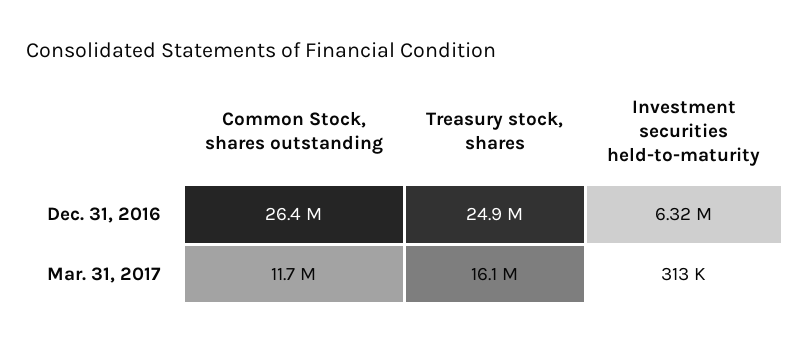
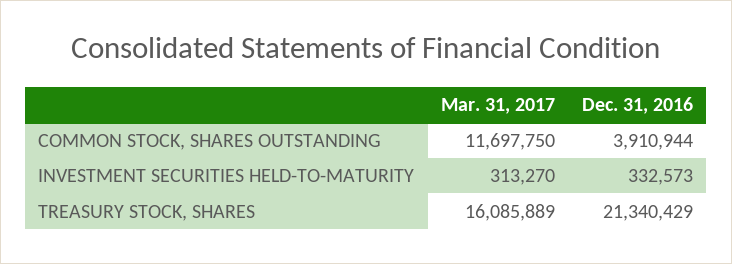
Common Stock, shares outstanding, Dec. 31, 2016: 26400000 -> 3910944
Treasury stock, shares, Dec. 31, 2016: 24900000 -> 21340429
Investment securities held-to-maturity, Dec. 31, 2016: 6320000 -> 332573

